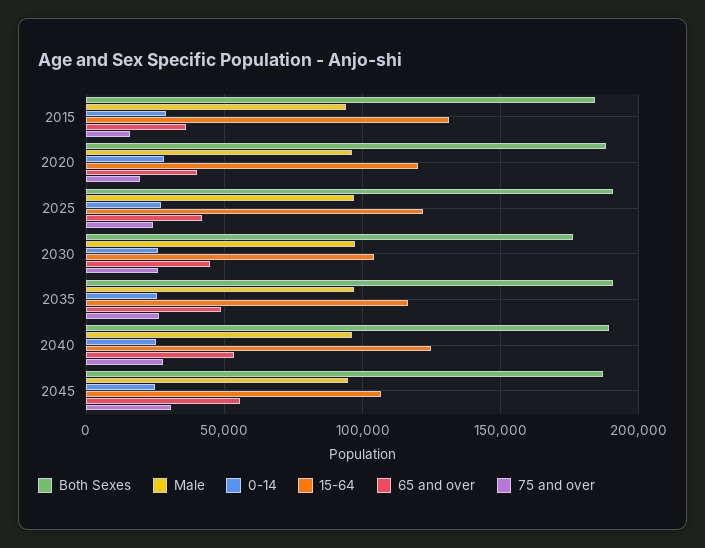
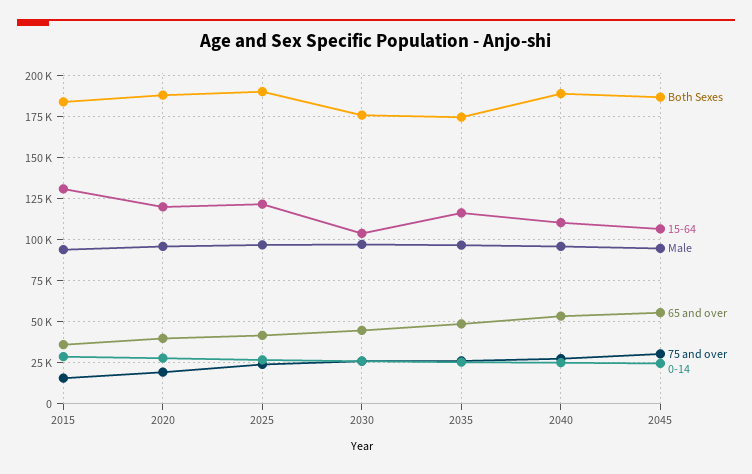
Both Sexes, 2035: 190000 -> 175000
15-64, 2040: 125000 -> 110000

